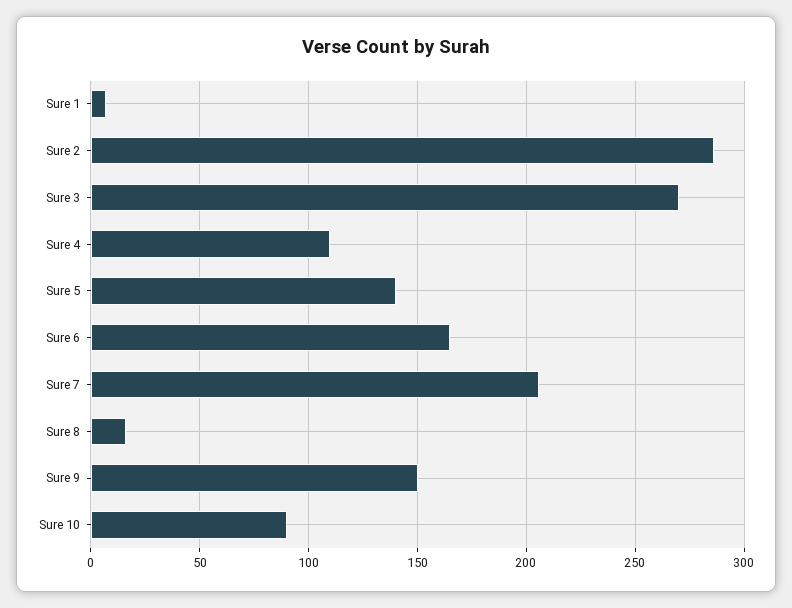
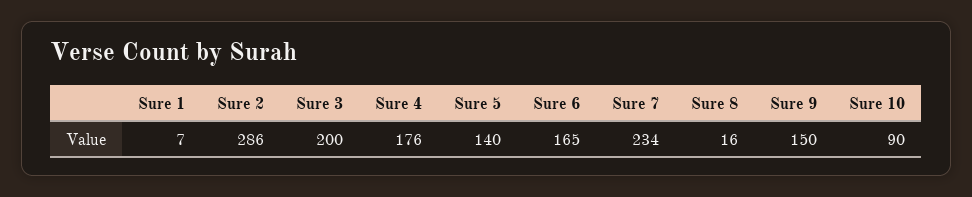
Sure 3: 270 -> 200
Sure 4: 110 -> 176
Sure 7: 205 -> 234

